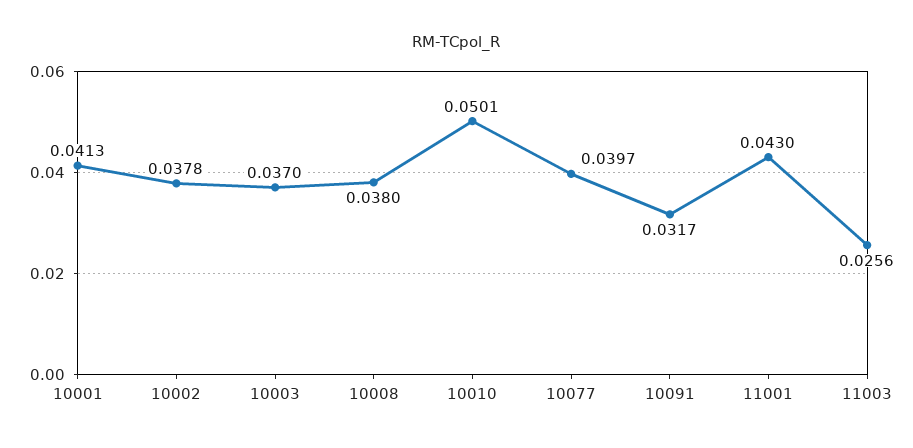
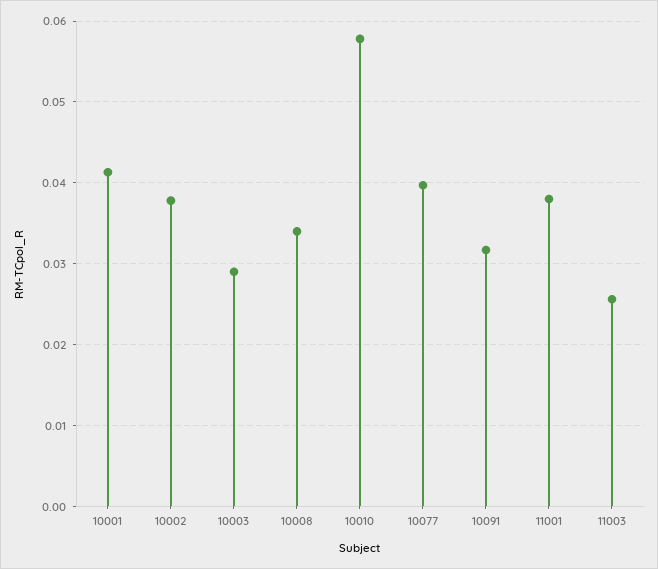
10003: 0.037 -> 0.029
10008: 0.038 -> 0.034
10010: 0.0501 -> 0.058
11001: 0.043 -> 0.038

